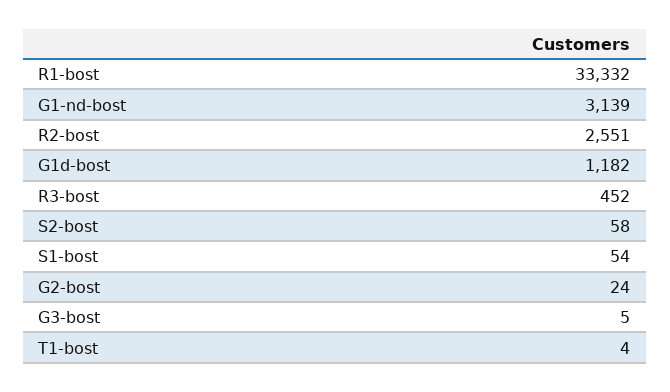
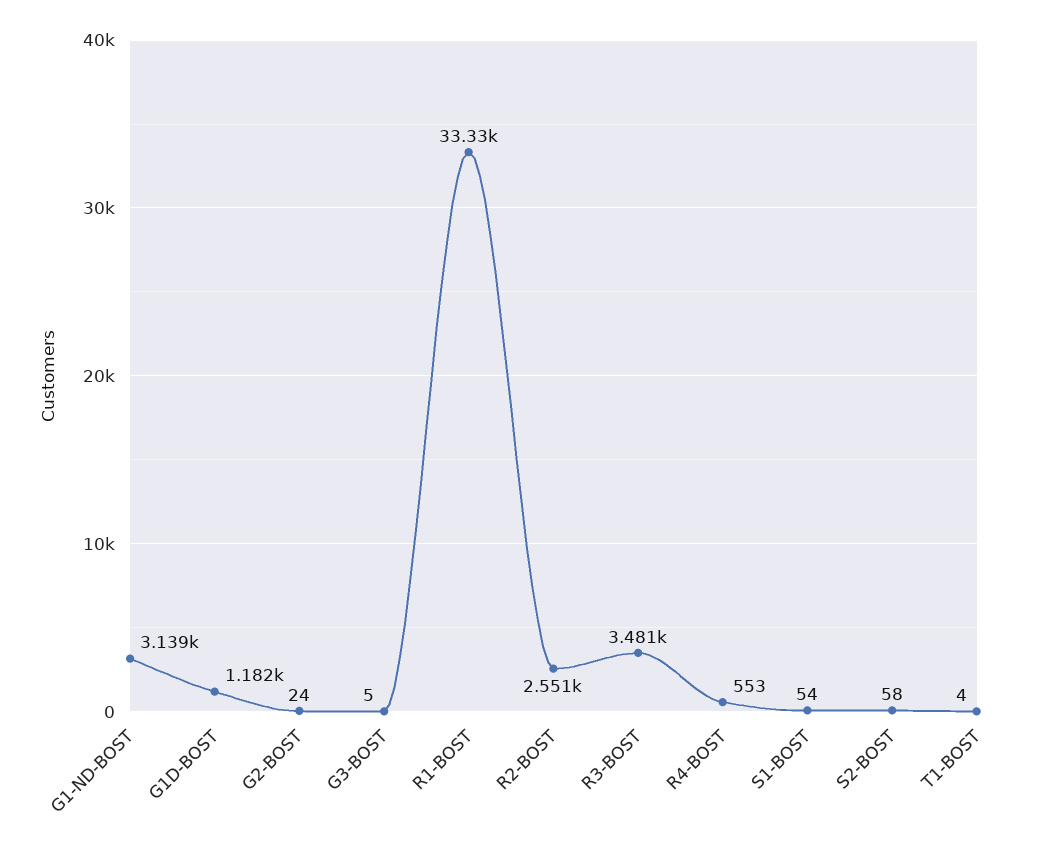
R3-bost: 452 -> 3481
R4-BOST: none -> 553

